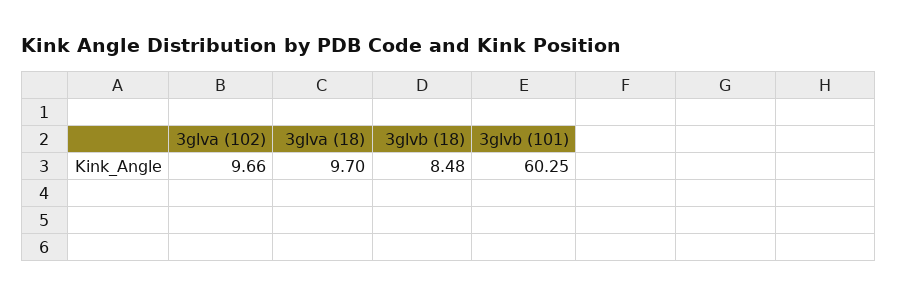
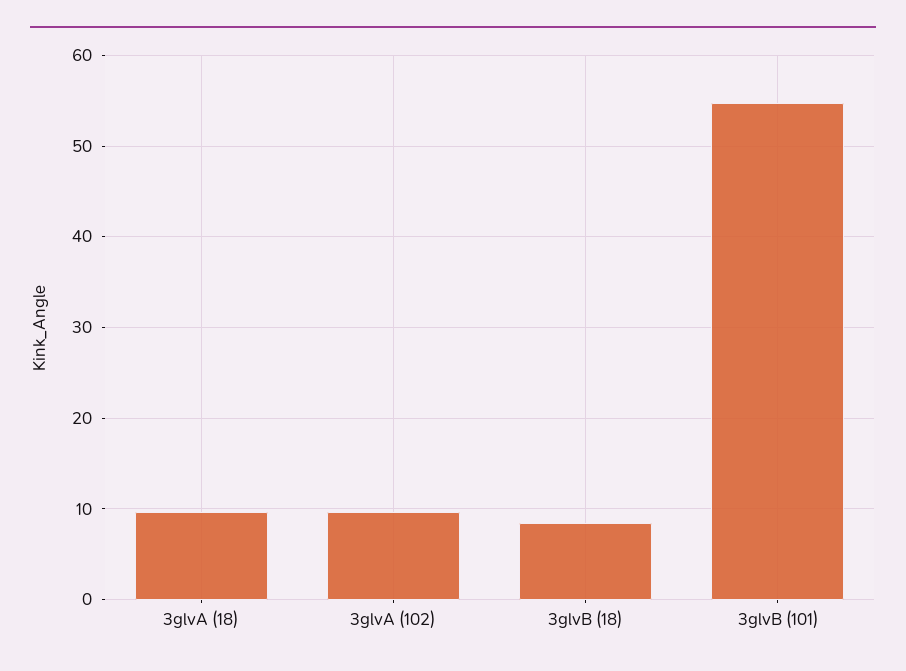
3glvb (101): 60.25 -> 55

